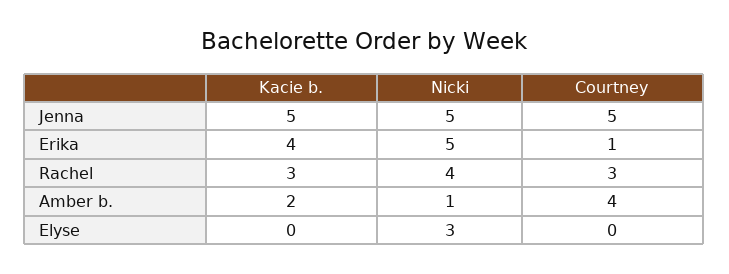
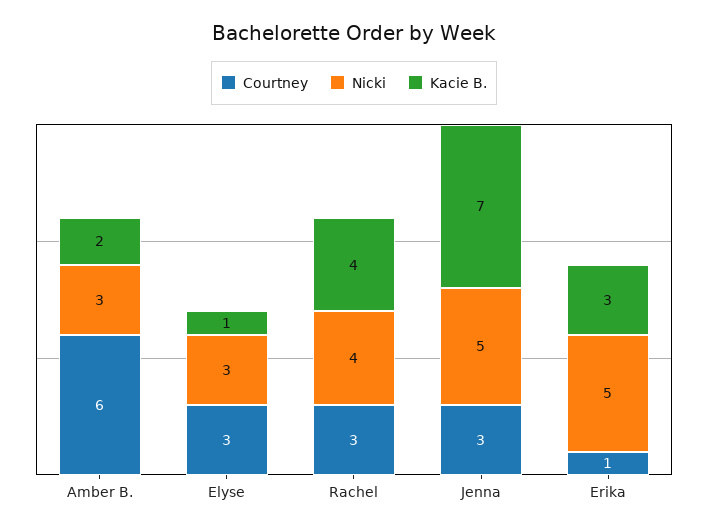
Kacie b., Jenna: 5 -> 7
Courtney, Jenna: 5 -> 3
Kacie b., Erika: 4 -> 3
Kacie b., Rachel: 3 -> 4
Nicki, Amber b.: 1 -> 3
Courtney, Amber b.: 4 -> 6
Kacie b., Elyse: 0 -> 1
Courtney, Elyse: 0 -> 3

